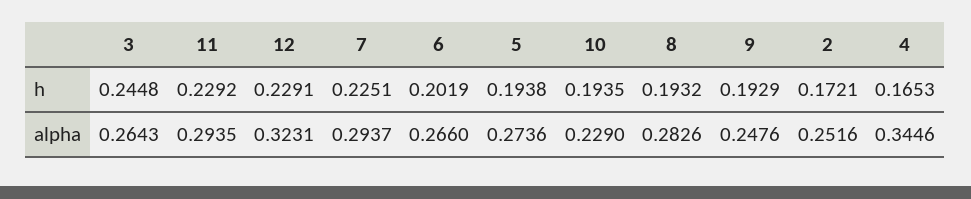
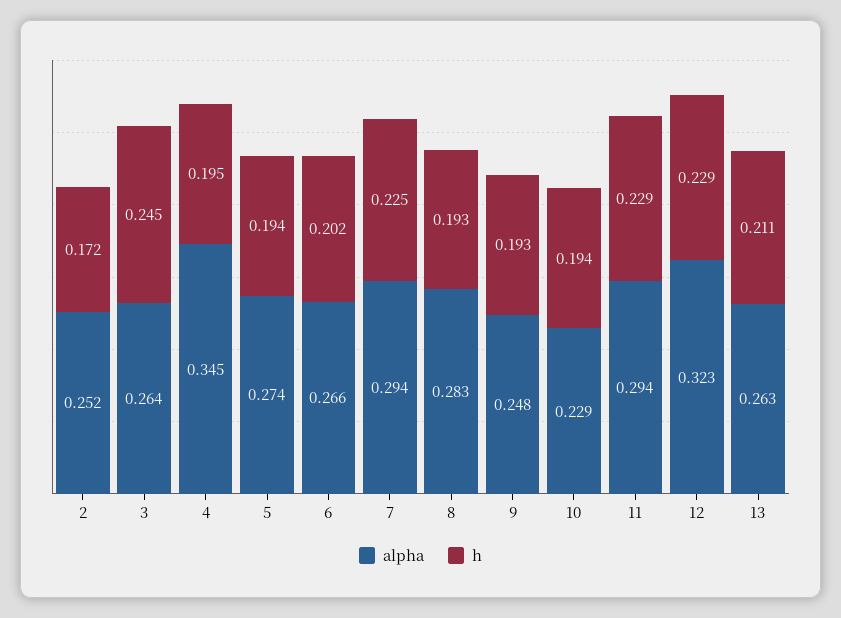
h, 4: 0.1653 -> 0.195
alpha, 13: none -> 0.263
h, 13: none -> 0.211

